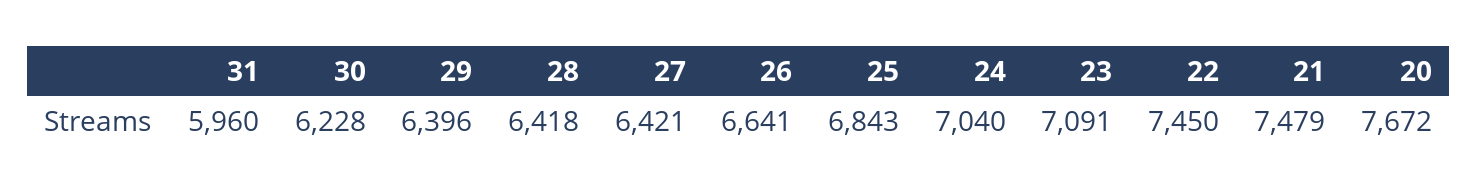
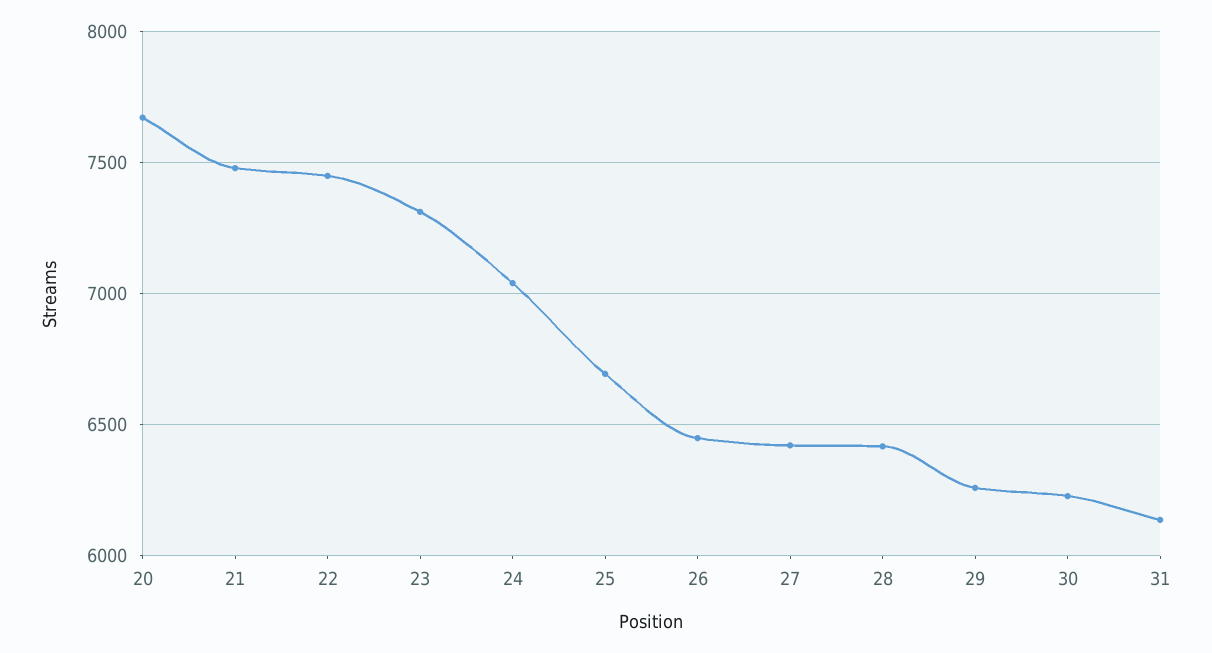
31: 5960 -> 6150
29: 6396 -> 6250
26: 6641 -> 6450
25: 6843 -> 6700
23: 7091 -> 7300

